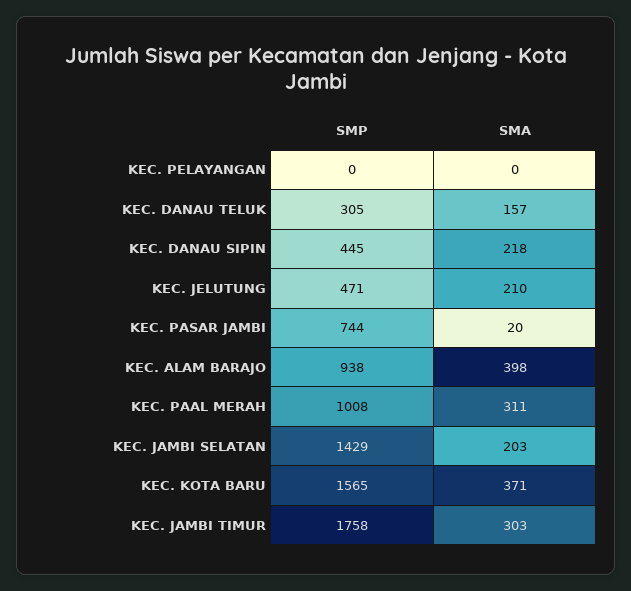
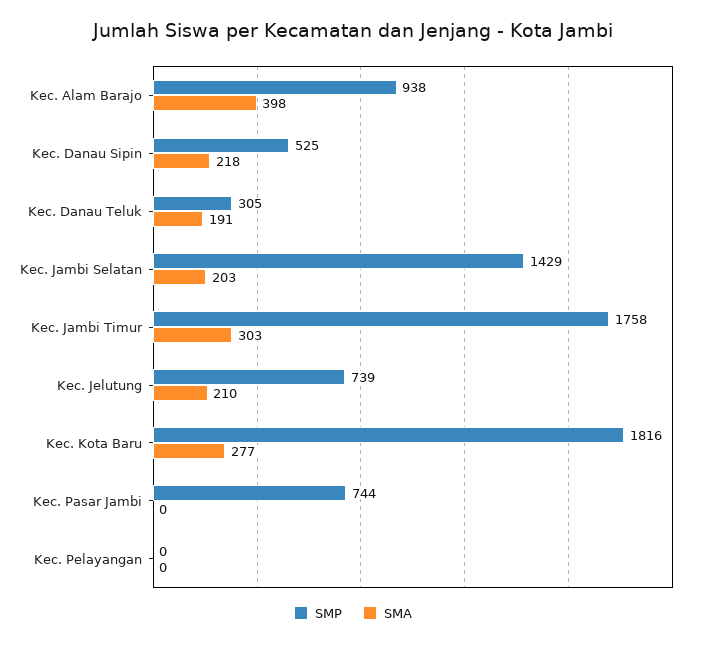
SMA, KEC. DANAU TELUK: 157 -> 191
SMP, KEC. DANAU SIPIN: 445 -> 525
SMP, KEC. JELUTUNG: 471 -> 739
SMA, KEC. PASAR JAMBI: 20 -> 0
SMP, KEC. PAAL MERAH: 1008 -> none
SMA, KEC. PAAL MERAH: 311 -> none
SMP, KEC. KOTA BARU: 1565 -> 1816
SMA, KEC. KOTA BARU: 371 -> 277

